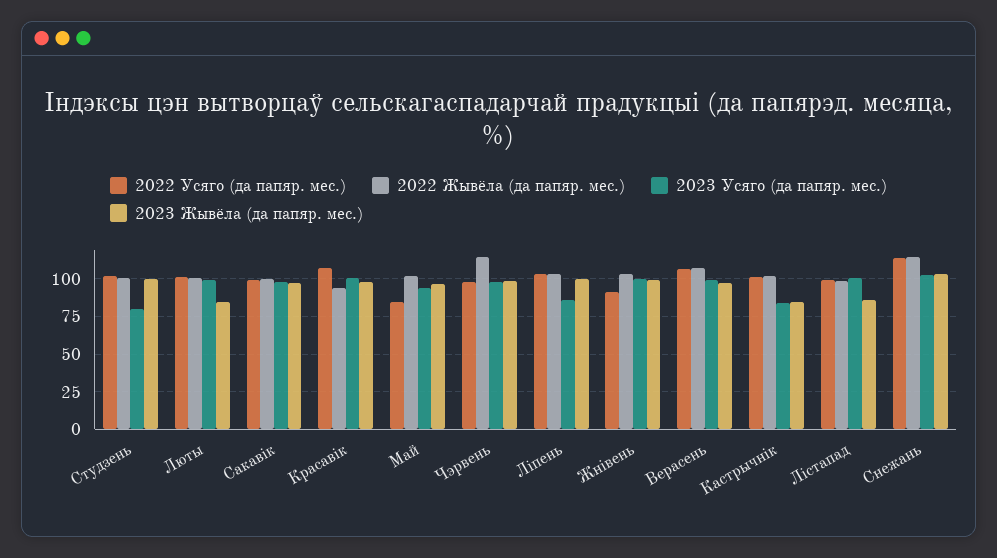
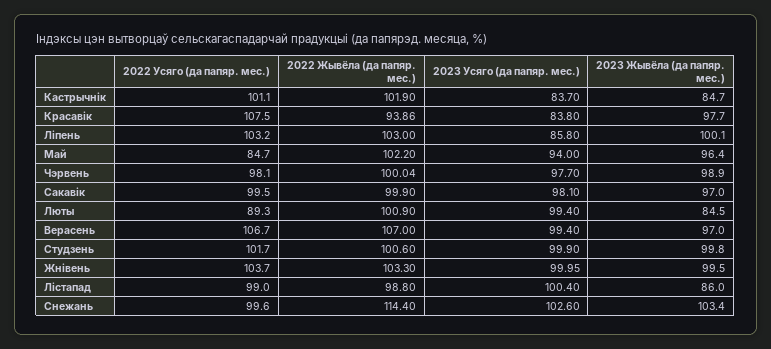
2023 Усяго (да папяр. мес.), Студзень: 80 -> 99.9
2022 Усяго (да папяр. мес.), Люты: 100 -> 89.3
2023 Усяго (да папяр. мес.), Красавік: 100 -> 83.8
2022 Жывёла (да папяр. мес.), Чэрвень: 115 -> 100.04
2022 Усяго (да папяр. мес.), Жнівень: 90 -> 103.7
2022 Усяго (да папяр. мес.), Снежань: 115 -> 99.6

